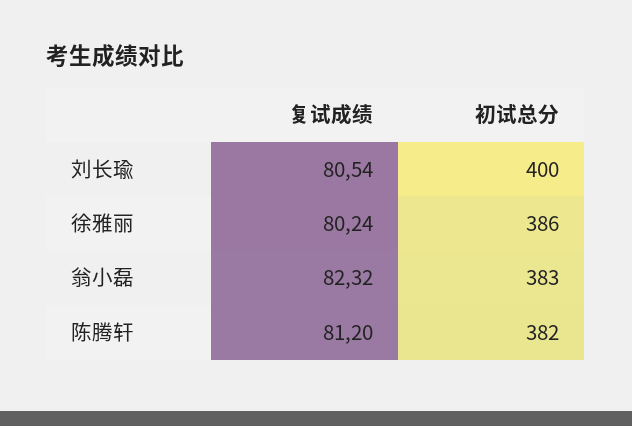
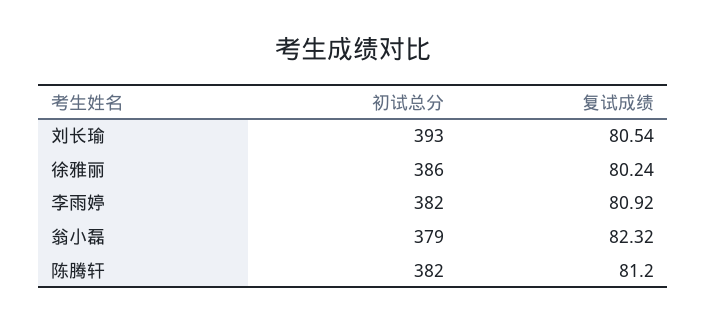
初试总分, 刘长瑜: 400 -> 393
初试总分, 翁小磊: 383 -> 379
初试总分, 李雨婷: none -> 382
复试成绩, 李雨婷: none -> 80.92

